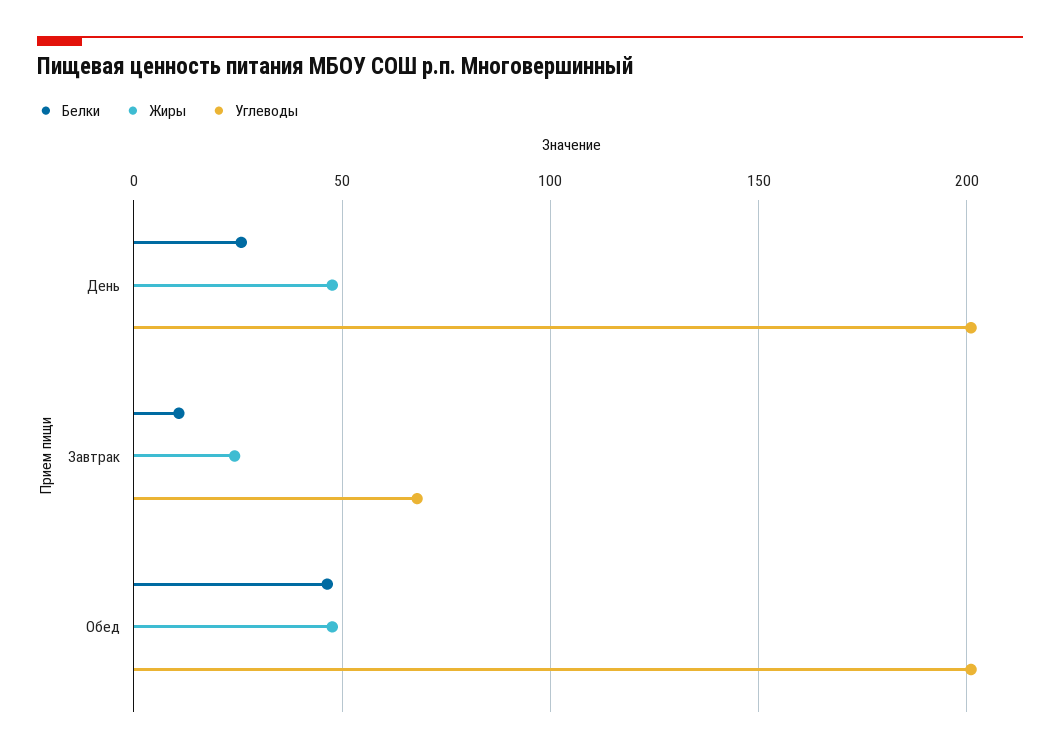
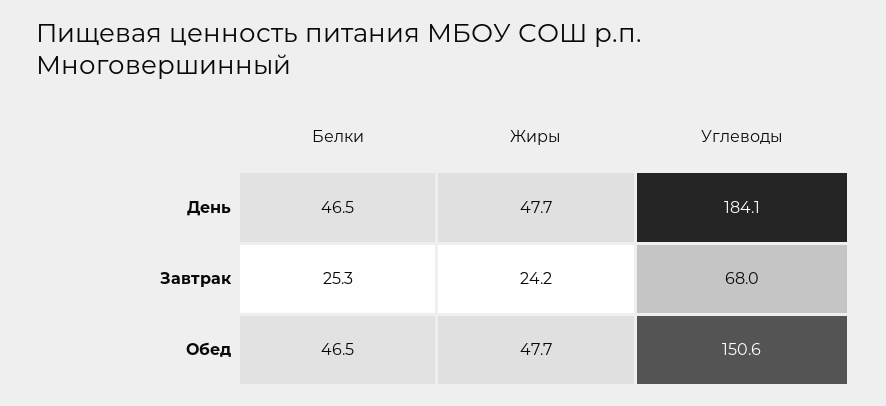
Белки, День: 25 -> 46.5
Углеводы, День: 200 -> 184.1
Белки, Завтрак: 10 -> 25.3
Углеводы, Обед: 200 -> 150.6

